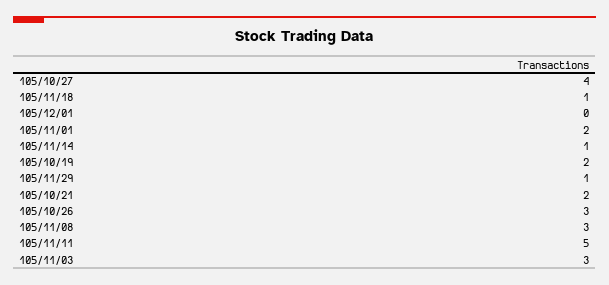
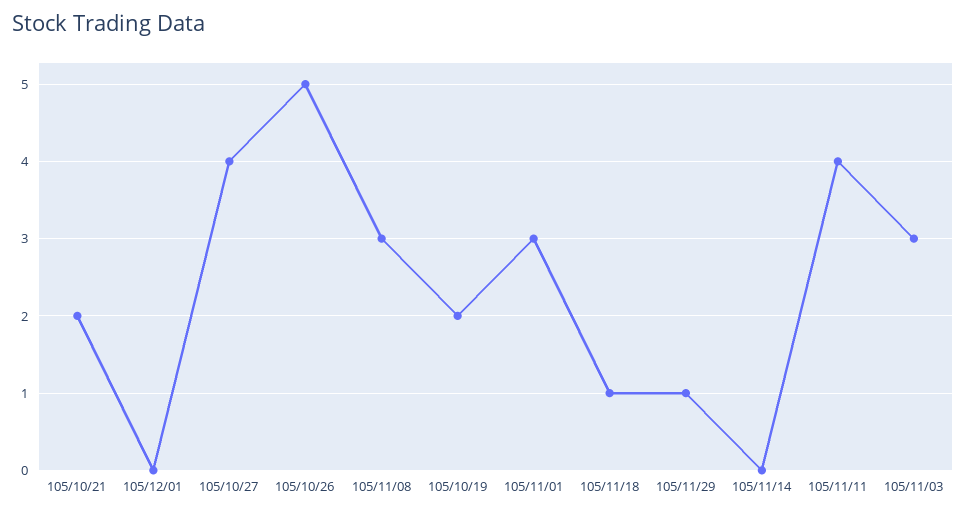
105/11/01: 2 -> 3
105/11/14: 1 -> 0
105/10/26: 3 -> 5
105/11/11: 5 -> 4

